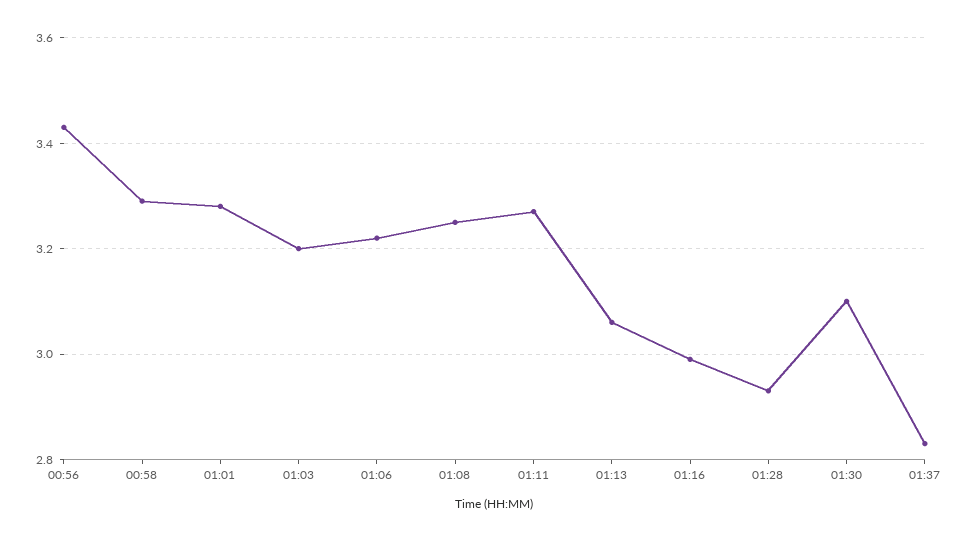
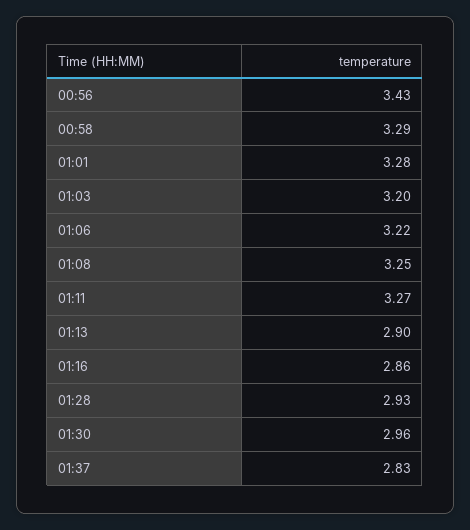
01:13: 3.05 -> 2.9
01:16: 3 -> 2.86
01:30: 3.1 -> 2.96

